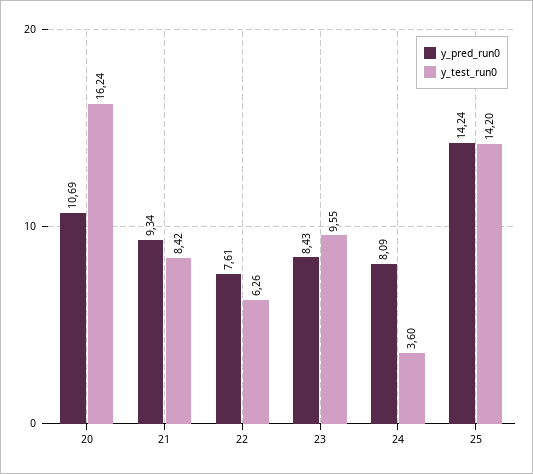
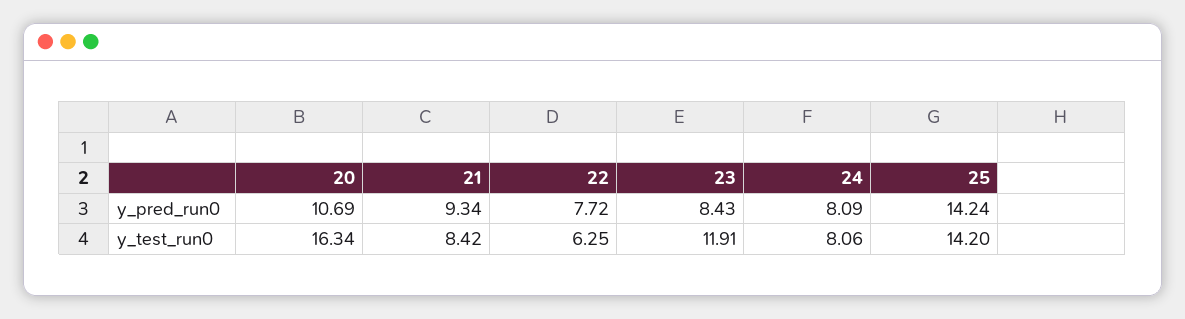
y_test_run0, 20: 16.24 -> 16.34
y_pred_run0, 22: 7.61 -> 7.72
y_test_run0, 22: 6.26 -> 6.25
y_test_run0, 23: 9.55 -> 11.91
y_test_run0, 24: 3.6 -> 8.06

